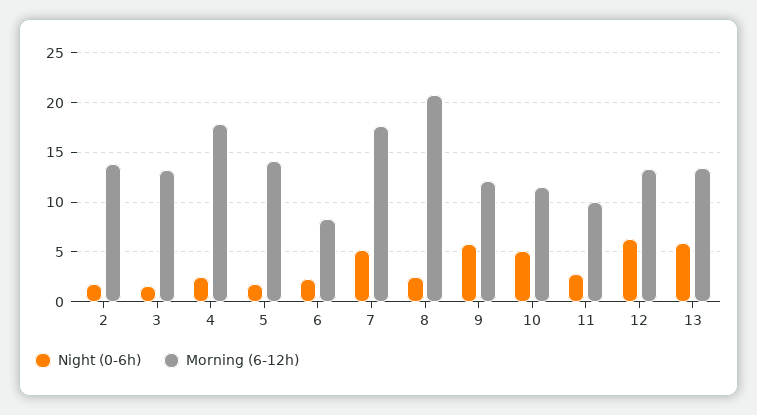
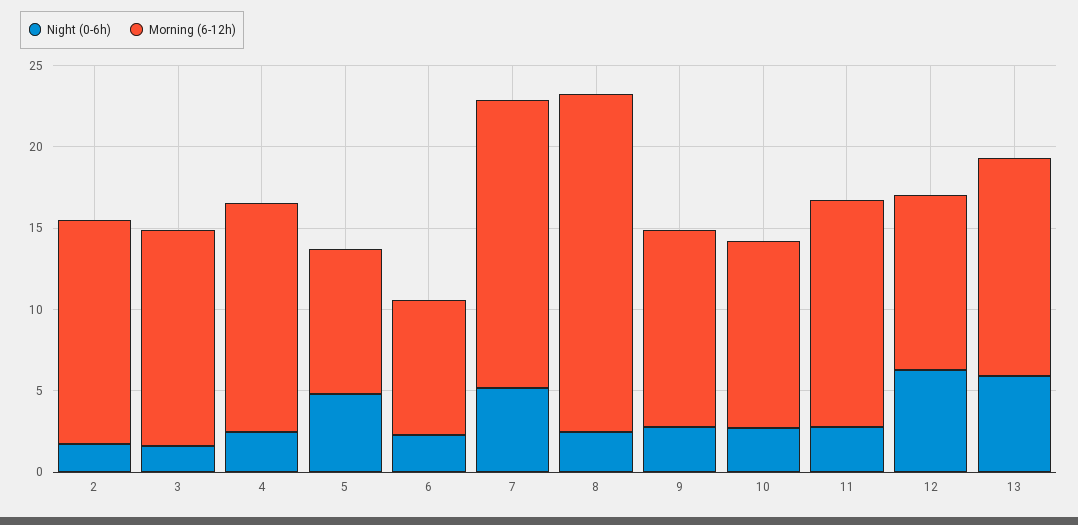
Morning (6-12h), 4: 18 -> 14
Night (0-6h), 5: 2 -> 5
Morning (6-12h), 5: 14 -> 9
Night (0-6h), 9: 6 -> 3
Night (0-6h), 10: 5 -> 3
Morning (6-12h), 11: 10 -> 14
Morning (6-12h), 12: 13 -> 11

